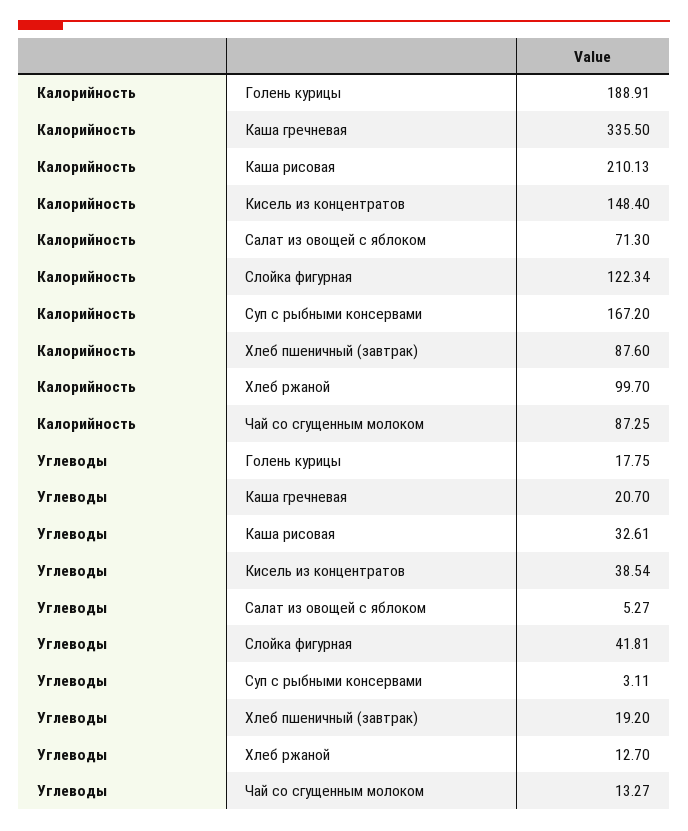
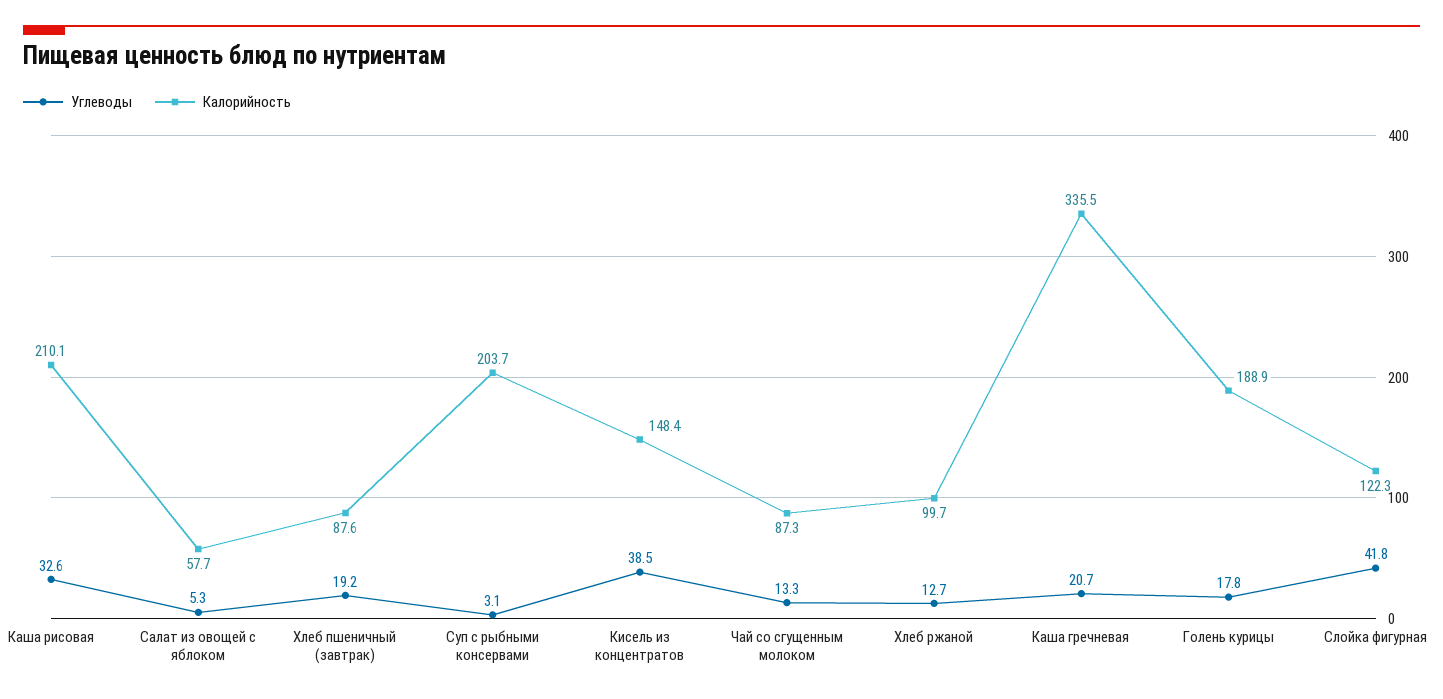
Калорийность, Салат из овощей с яблоком: 71.3 -> 57.7
Калорийность, Суп с рыбными консервами: 167.2 -> 203.7

